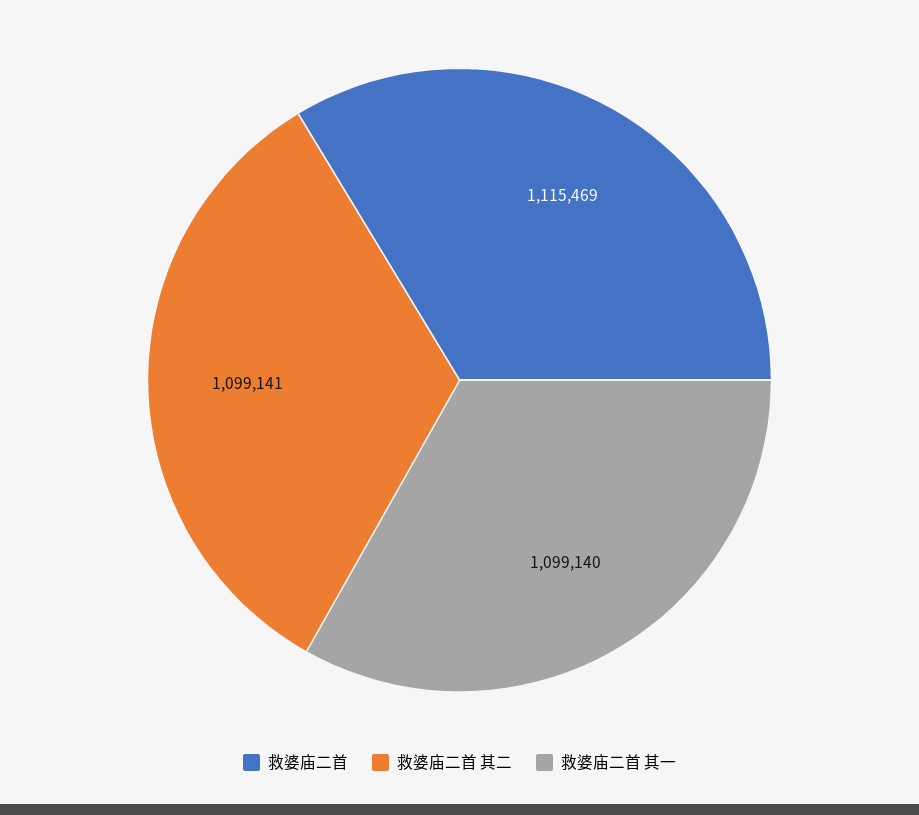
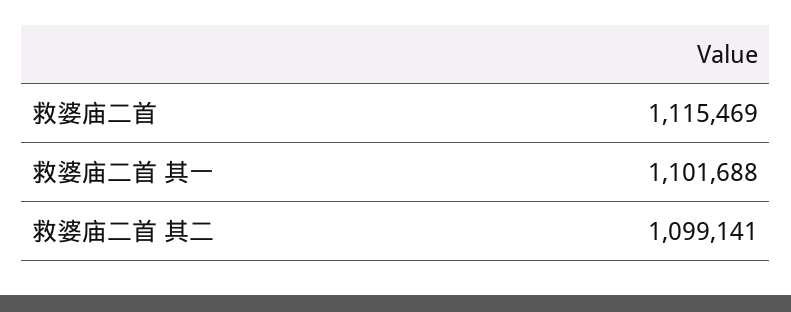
救婆庙二首 其一: 1099140 -> 1101688

